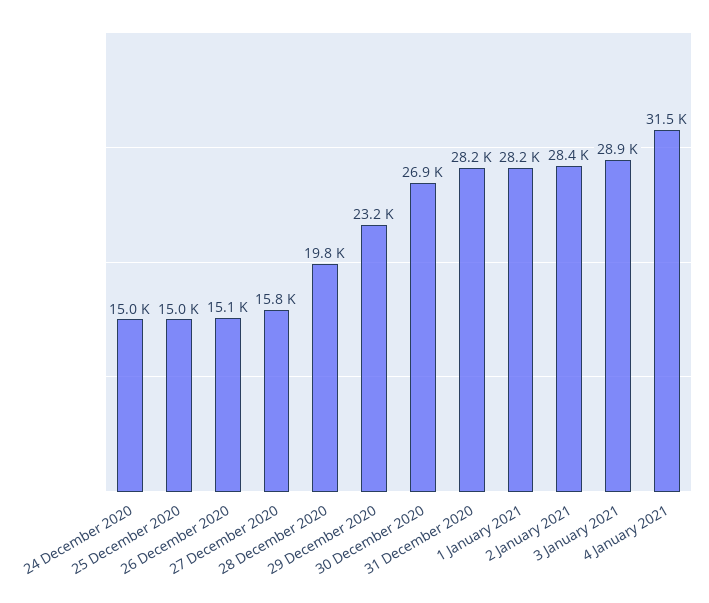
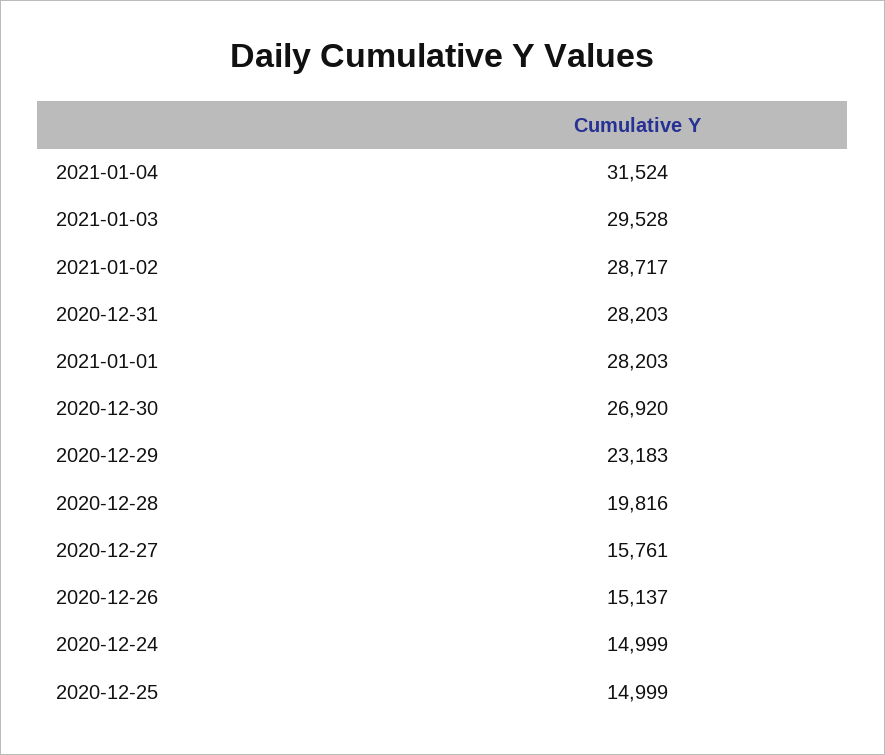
2 January 2021: 28400 -> 28717
3 January 2021: 28900 -> 29528

